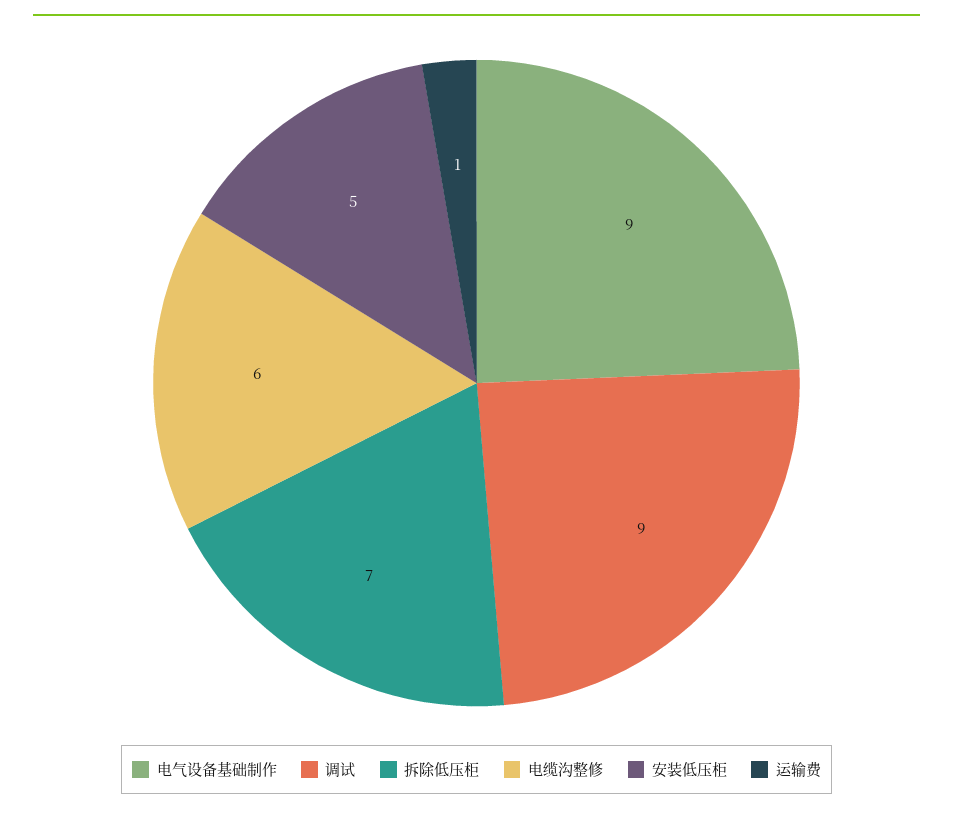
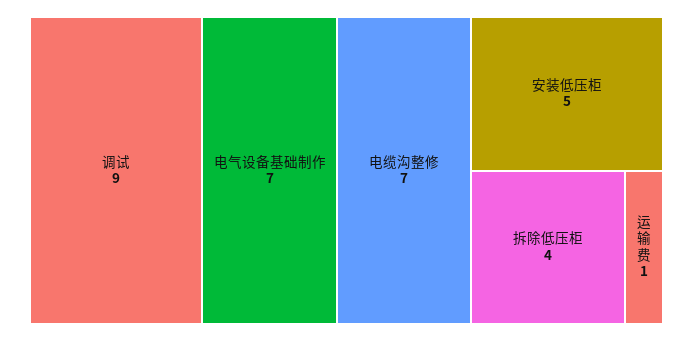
电气设备基础制作: 9 -> 7
拆除低压柜: 7 -> 4
电缆沟整修: 6 -> 7

